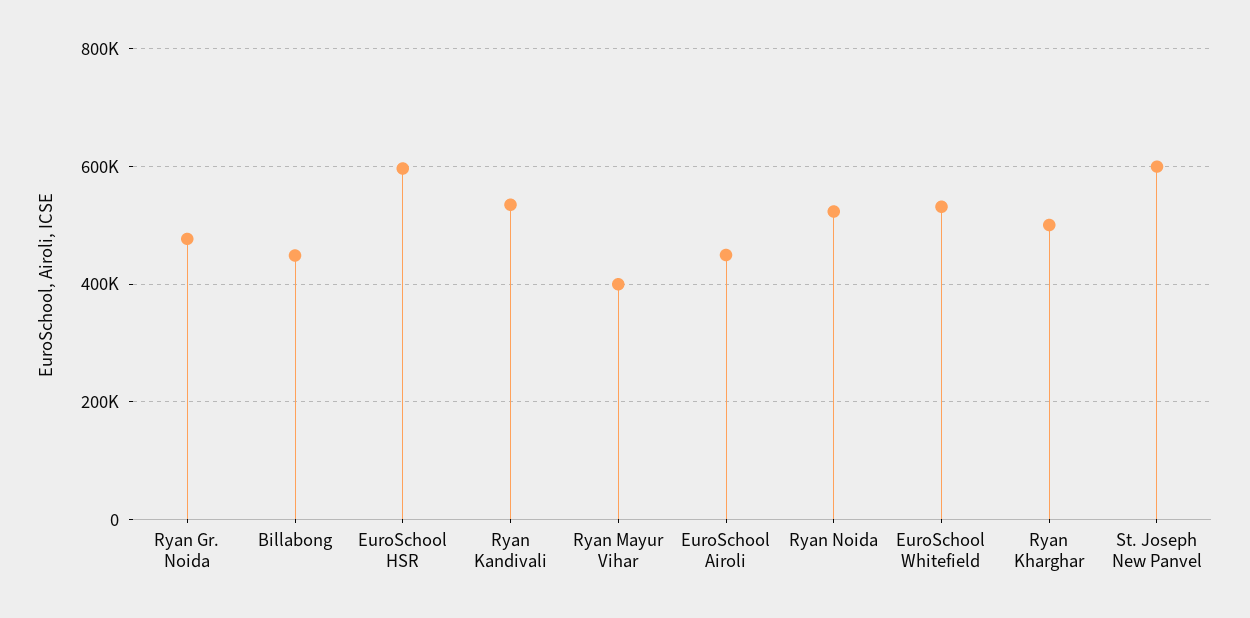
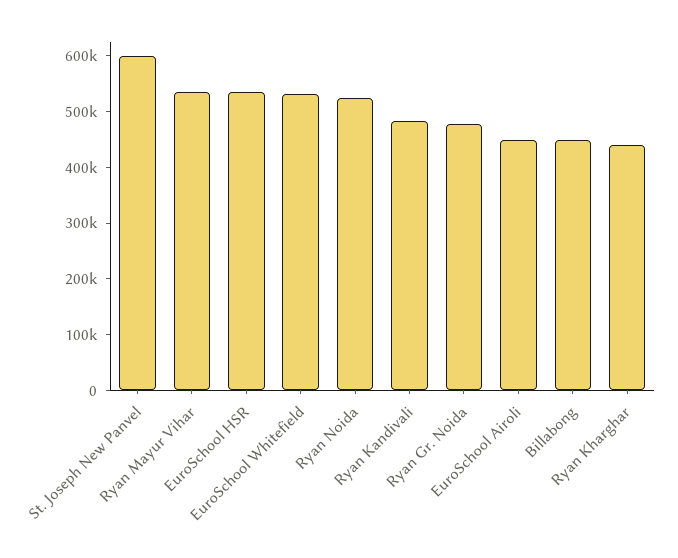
EuroSchool HSR: 600000 -> 540000
Ryan Kandivali: 540000 -> 480000
Ryan Mayur Vihar: 400000 -> 540000
Ryan Kharghar: 500000 -> 440000

